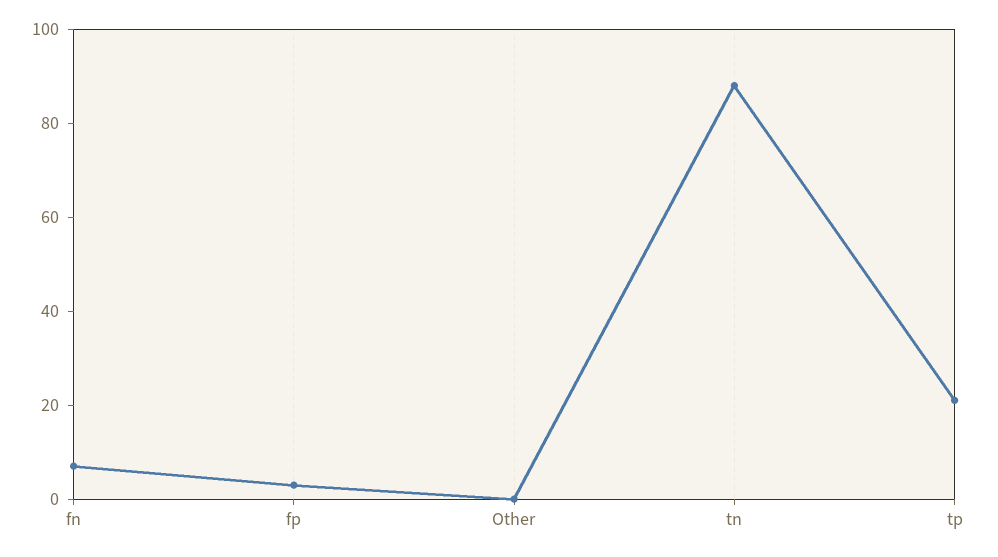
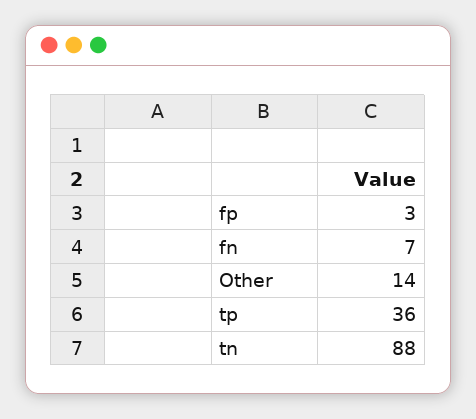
Other: 0 -> 14
tp: 20 -> 36

